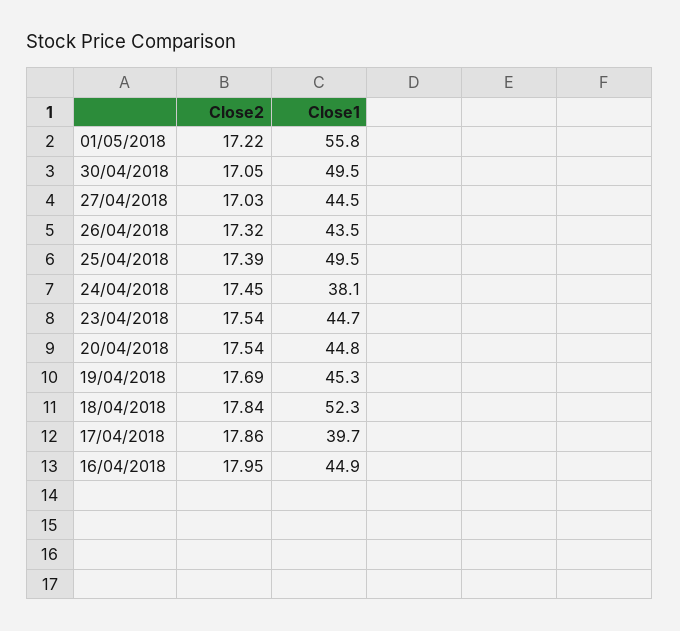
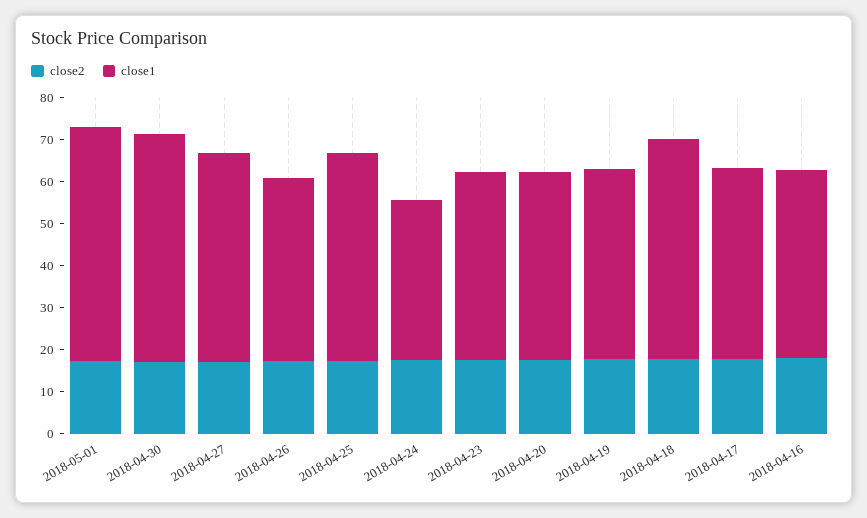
Close1, 30/04/2018: 49.5 -> 54
Close1, 27/04/2018: 44.5 -> 50
Close1, 17/04/2018: 39.7 -> 46

